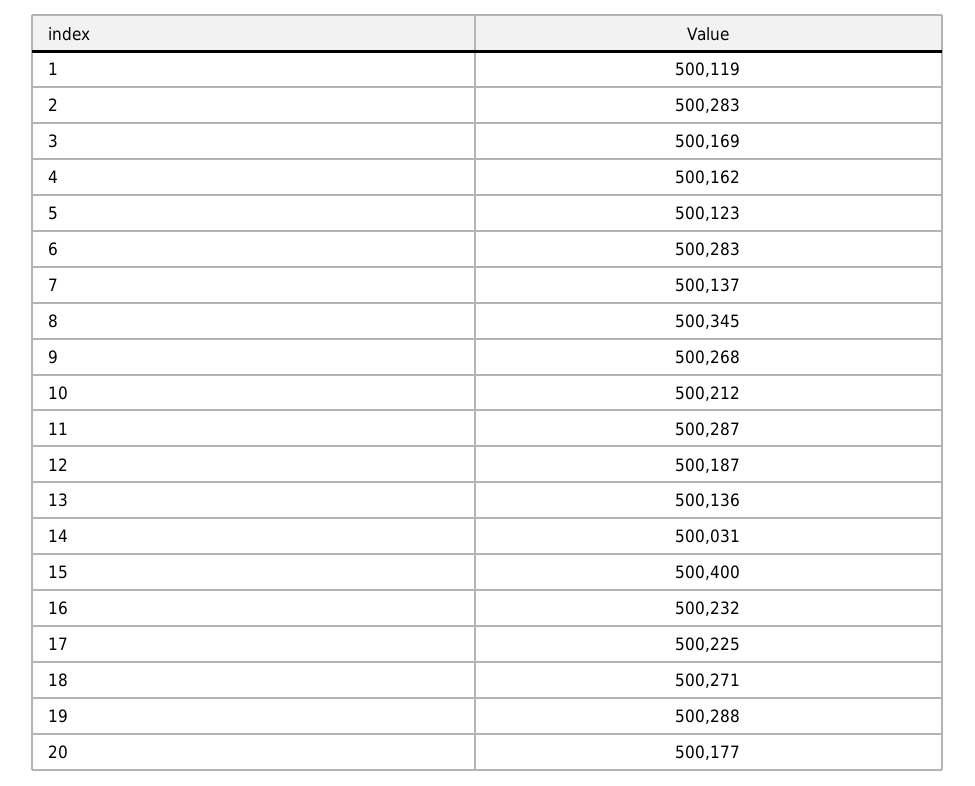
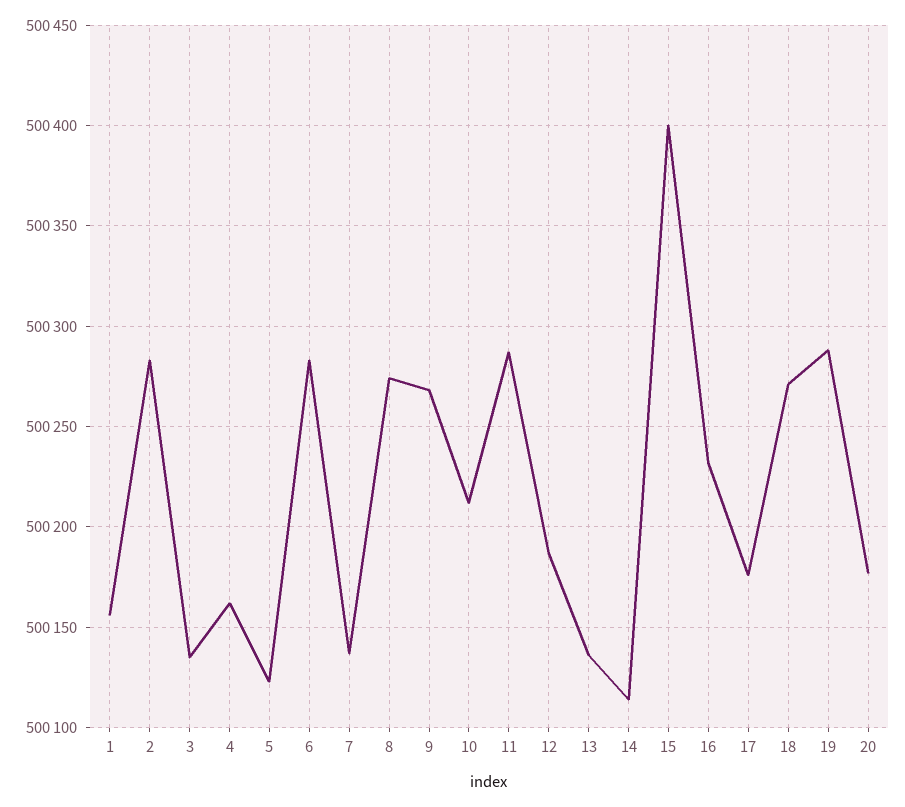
1: 500119 -> 500155
3: 500169 -> 500135
8: 500345 -> 500275
14: 500031 -> 500115
17: 500225 -> 500175

